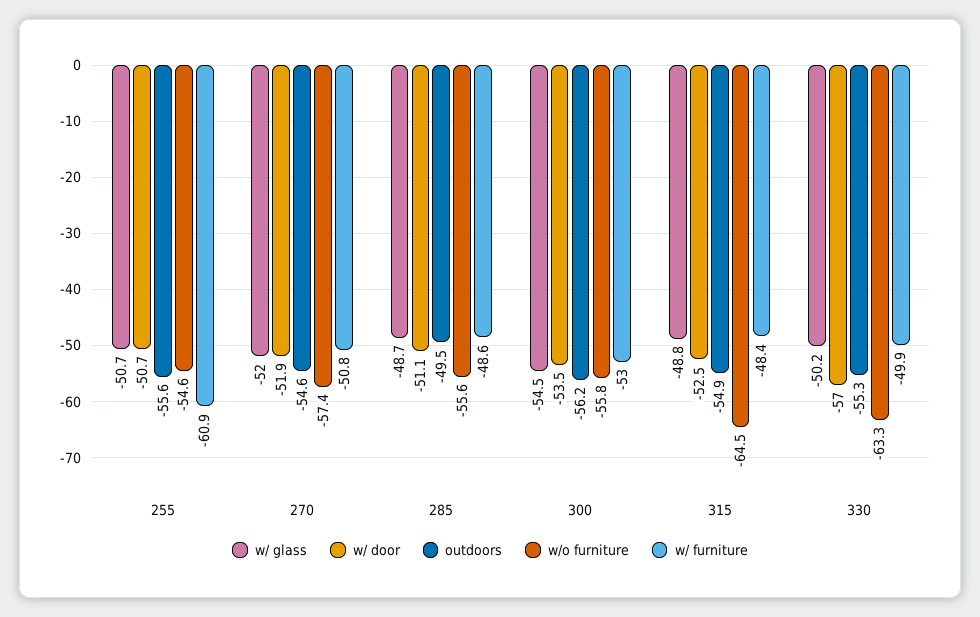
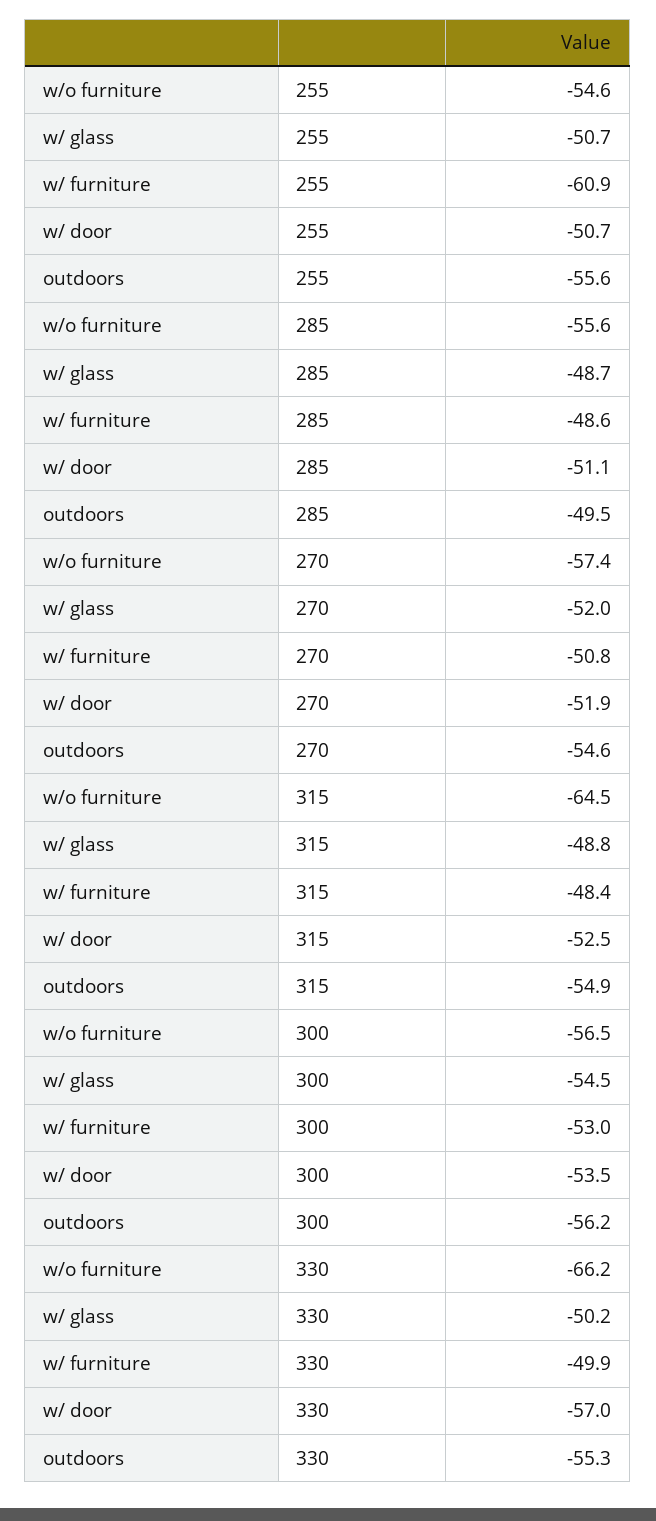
w/o furniture, 300: -55.8 -> -56.5
w/o furniture, 330: -63.3 -> -66.2

